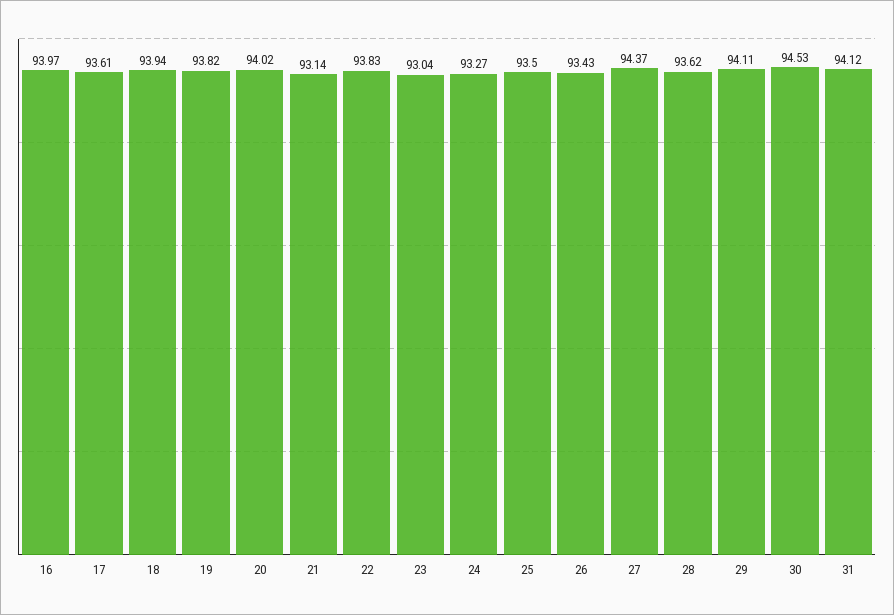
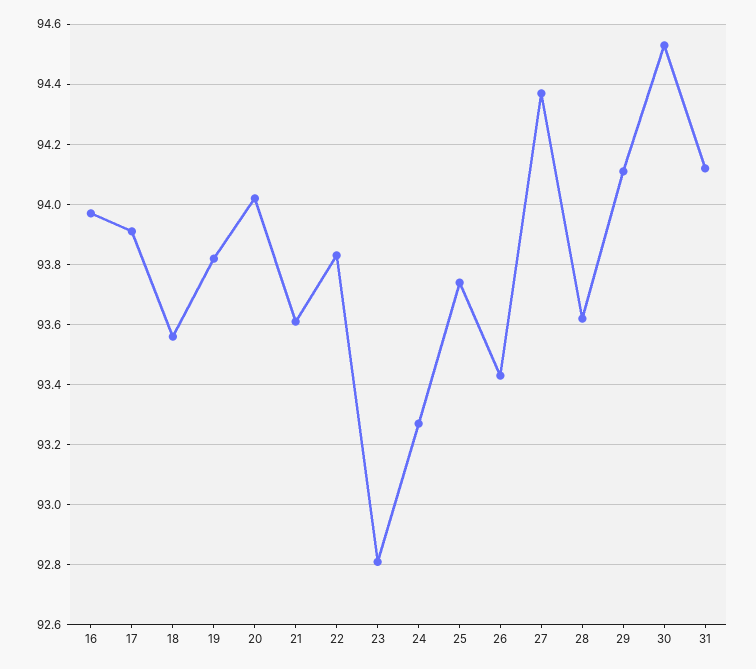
17: 93.61 -> 93.9
18: 93.94 -> 93.55
21: 93.14 -> 93.6
23: 93.04 -> 92.8
25: 93.5 -> 93.75

